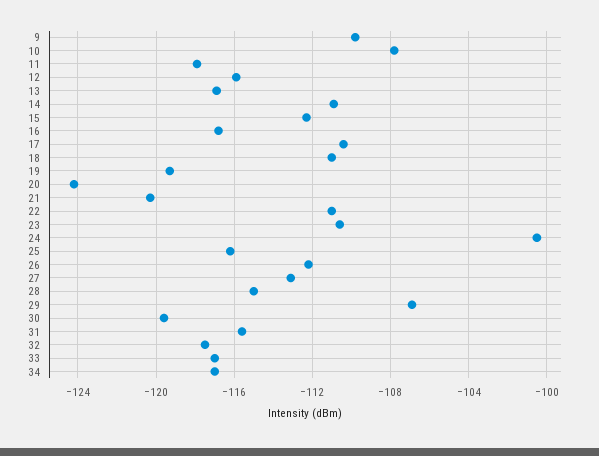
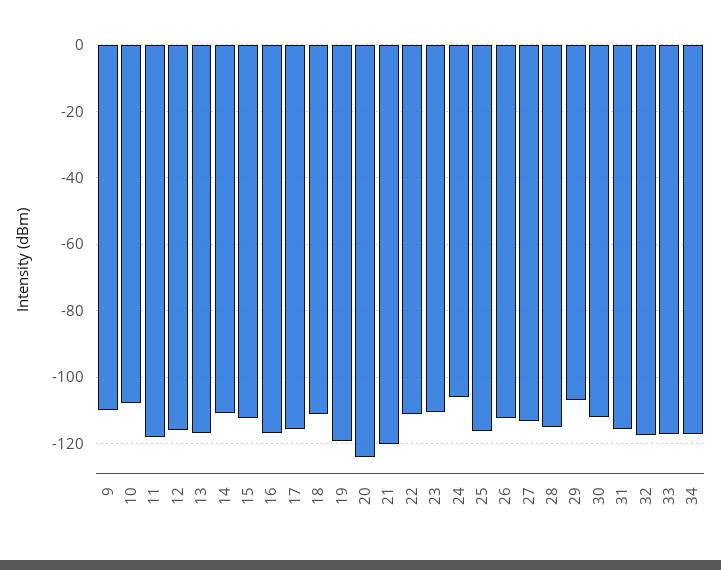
17: -110.5 -> -116
24: -100.5 -> -106
30: -119.5 -> -112

